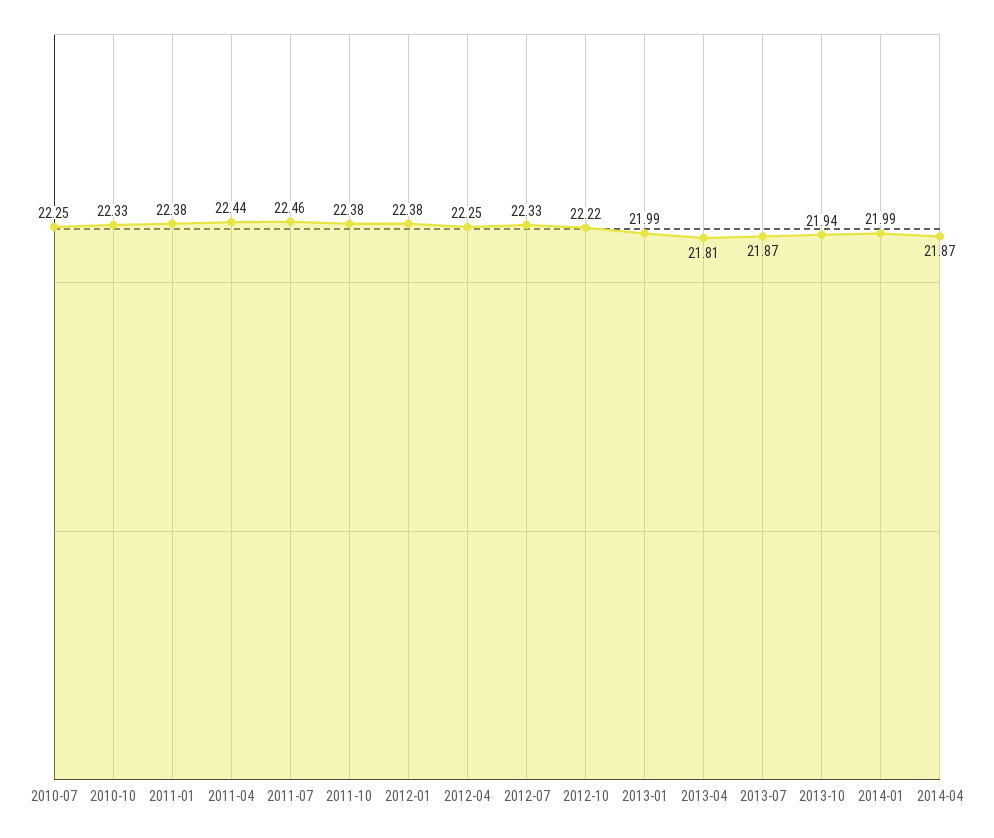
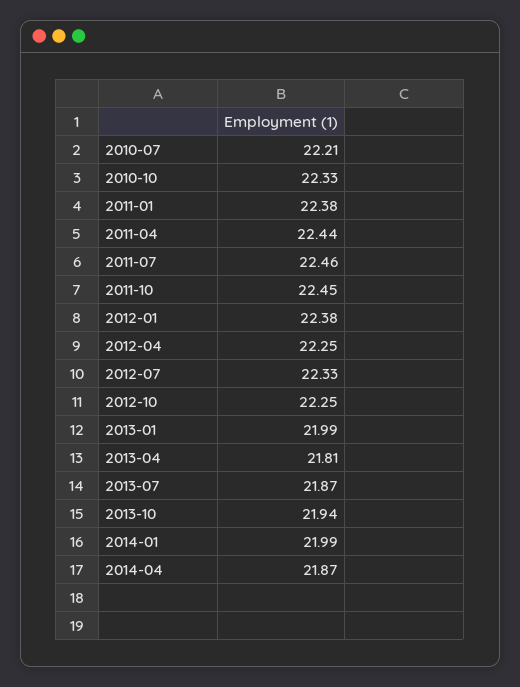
2010-07: 22.25 -> 22.21
2011-10: 22.38 -> 22.45
2012-10: 22.22 -> 22.25

